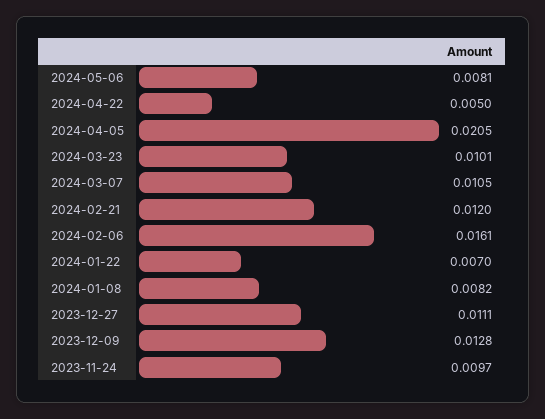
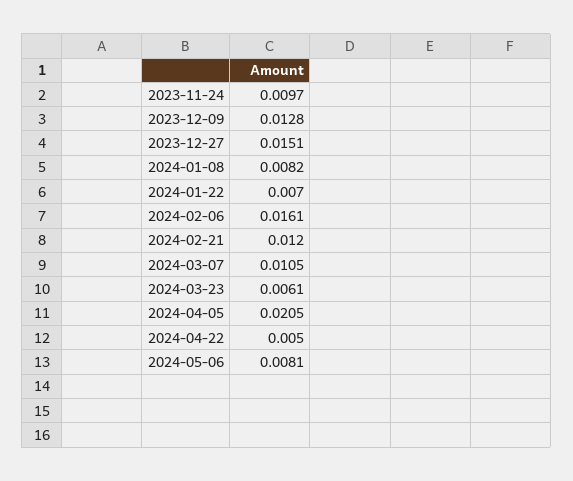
2024-03-23: 0.0101 -> 0.0061
2023-12-27: 0.0111 -> 0.0151

